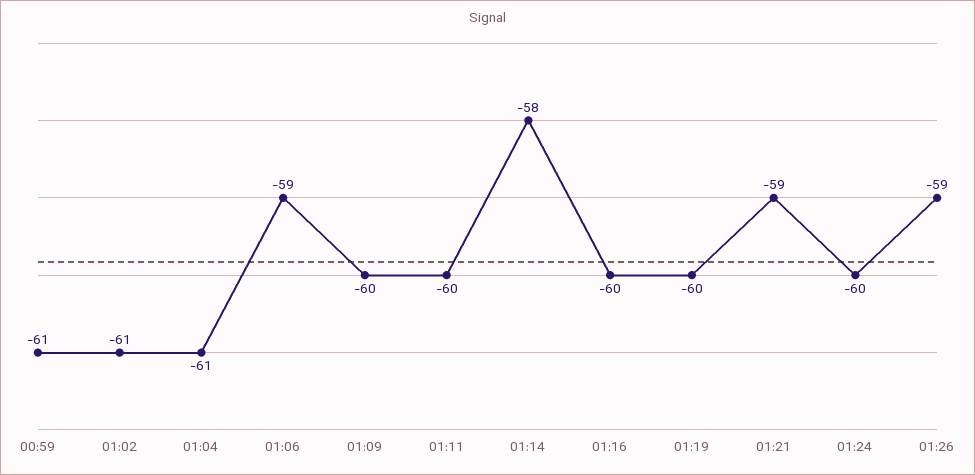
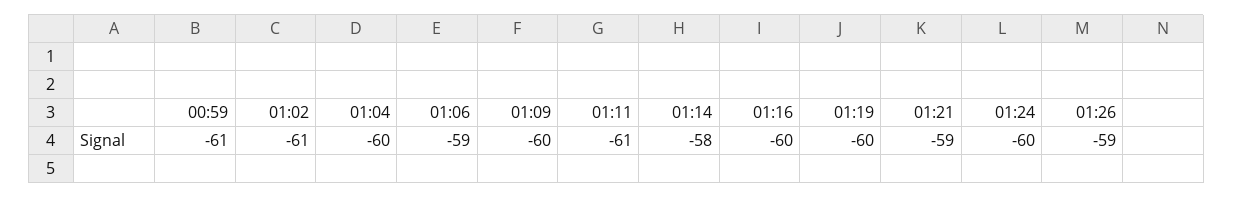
01:04: -61 -> -60
01:11: -60 -> -61

